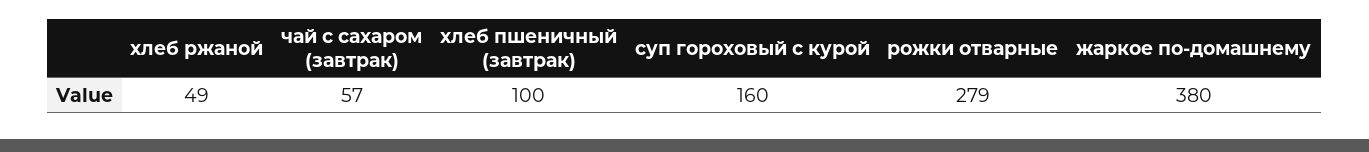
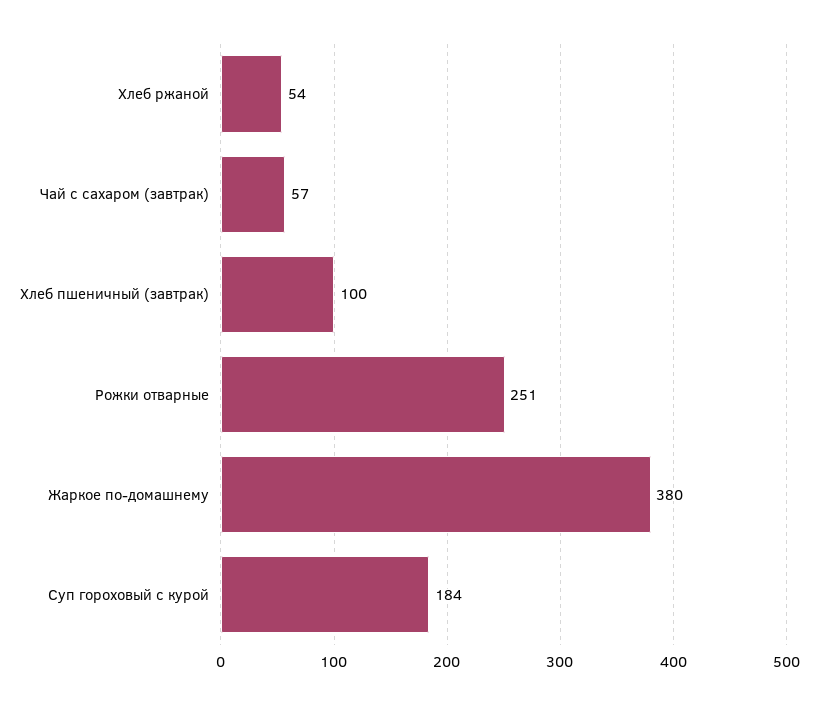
хлеб ржаной: 49 -> 54
суп гороховый с курой: 160 -> 184
рожки отварные: 279 -> 251

